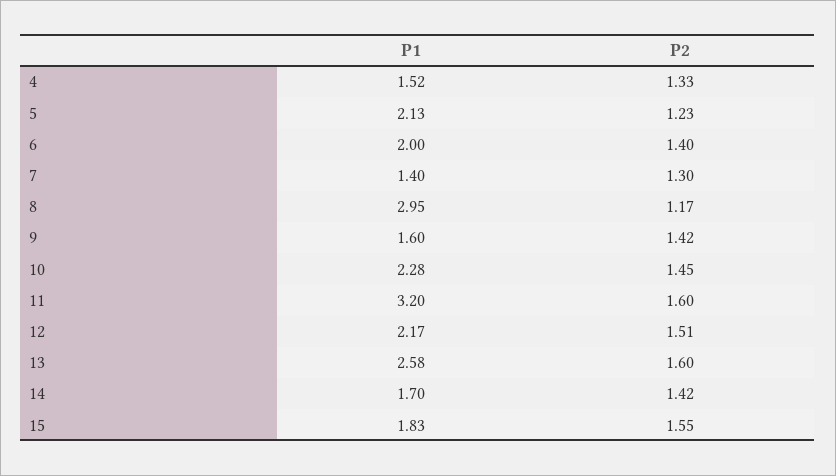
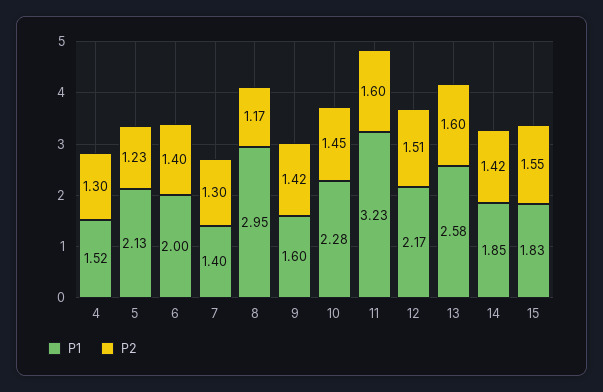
P2, 4: 1.33 -> 1.3
P1, 11: 3.2 -> 3.23
P1, 14: 1.7 -> 1.85

